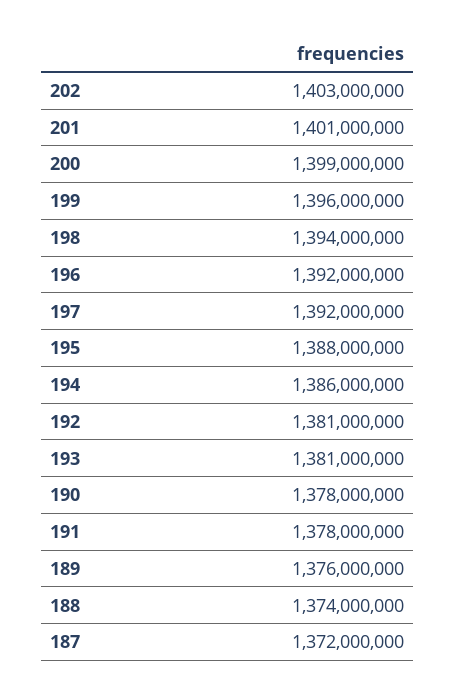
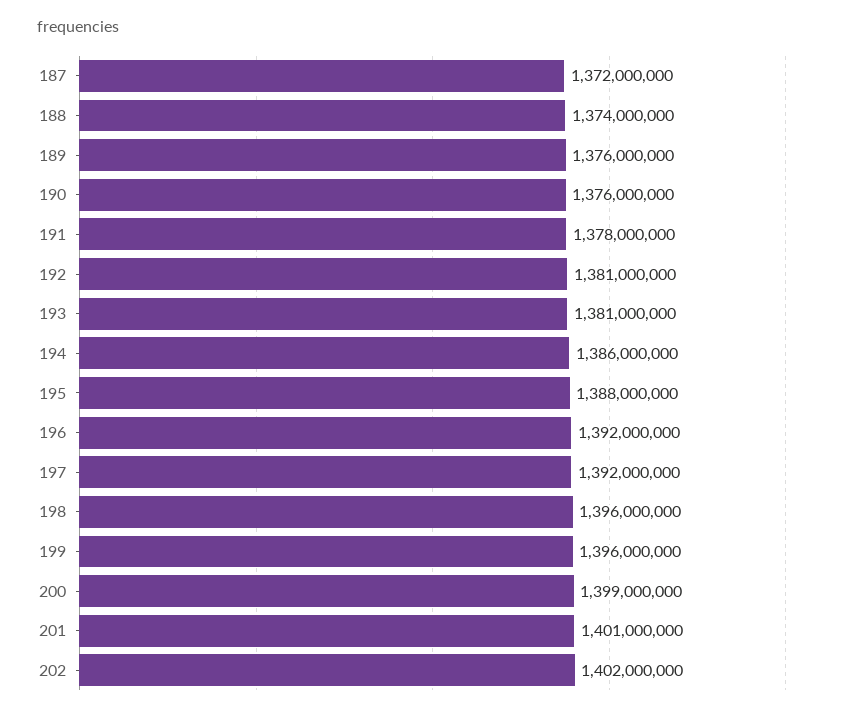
202: 1403000000 -> 1402000000
198: 1394000000 -> 1396000000
190: 1378000000 -> 1376000000

